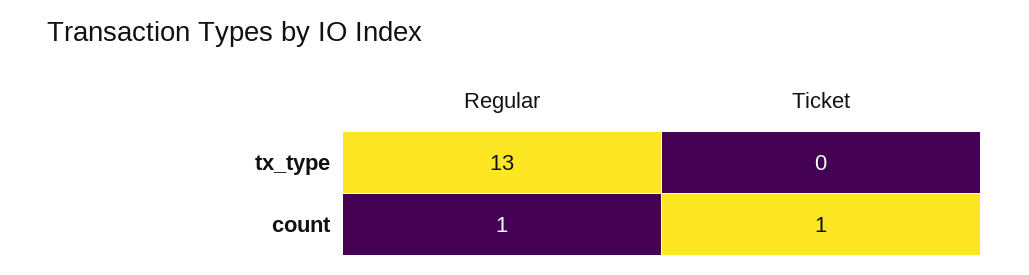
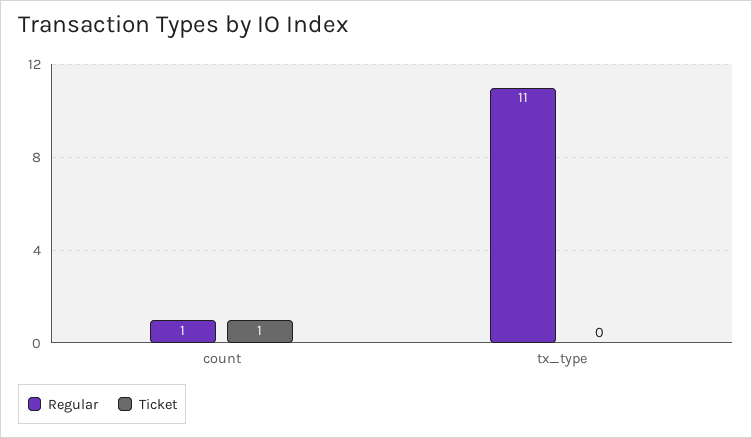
Regular, tx_type: 13 -> 11

